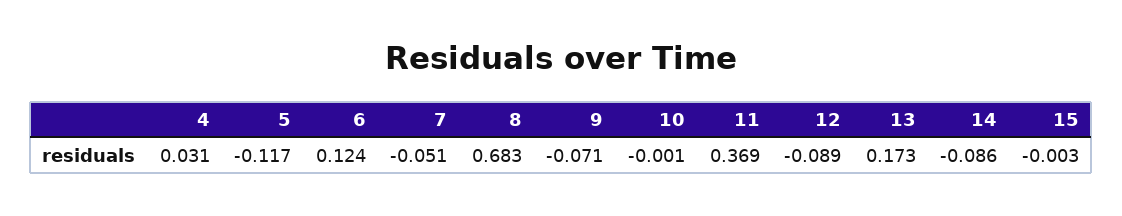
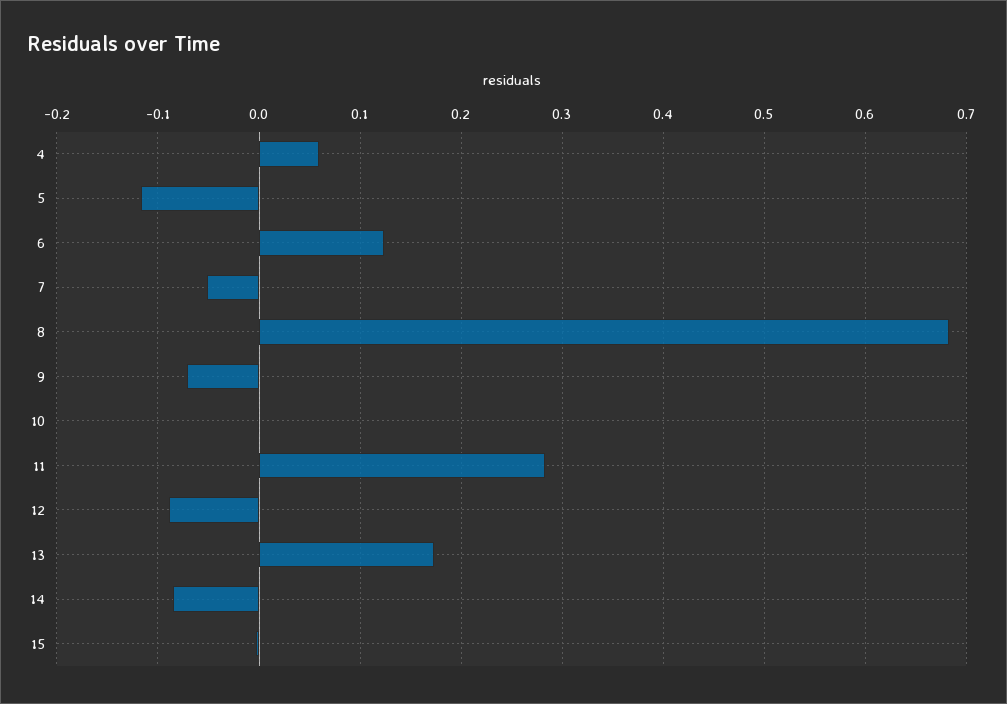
4: 0.031 -> 0.06
11: 0.369 -> 0.28

